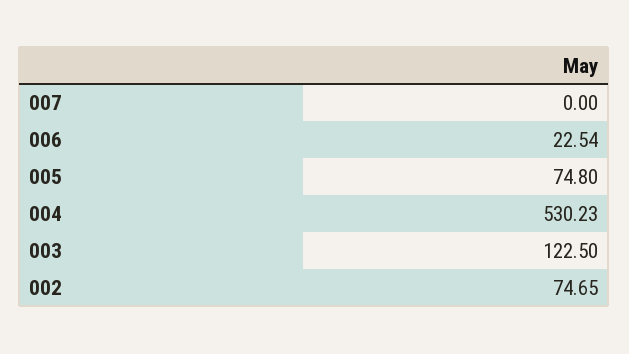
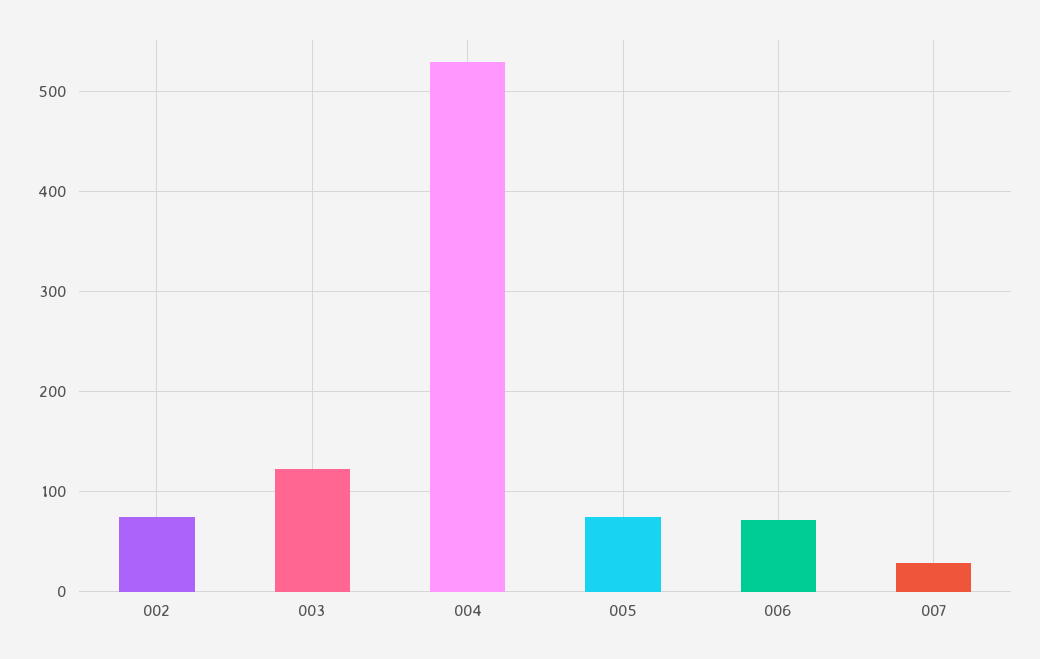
007: 0 -> 30
006: 22.54 -> 70

